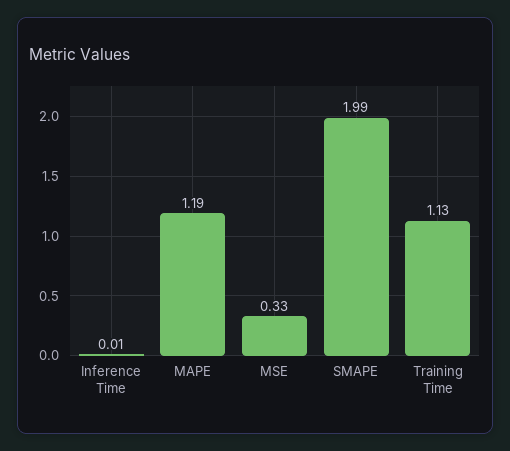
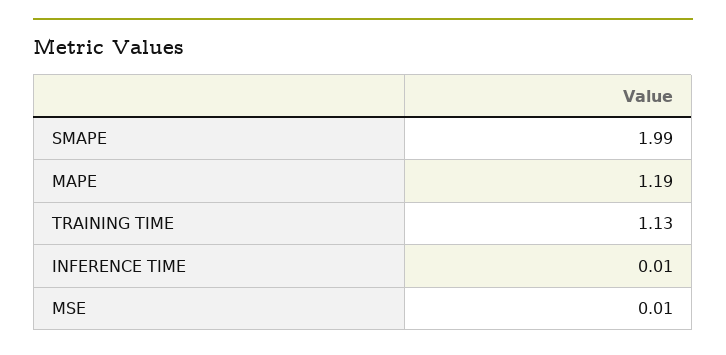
MSE: 0.33 -> 0.01

